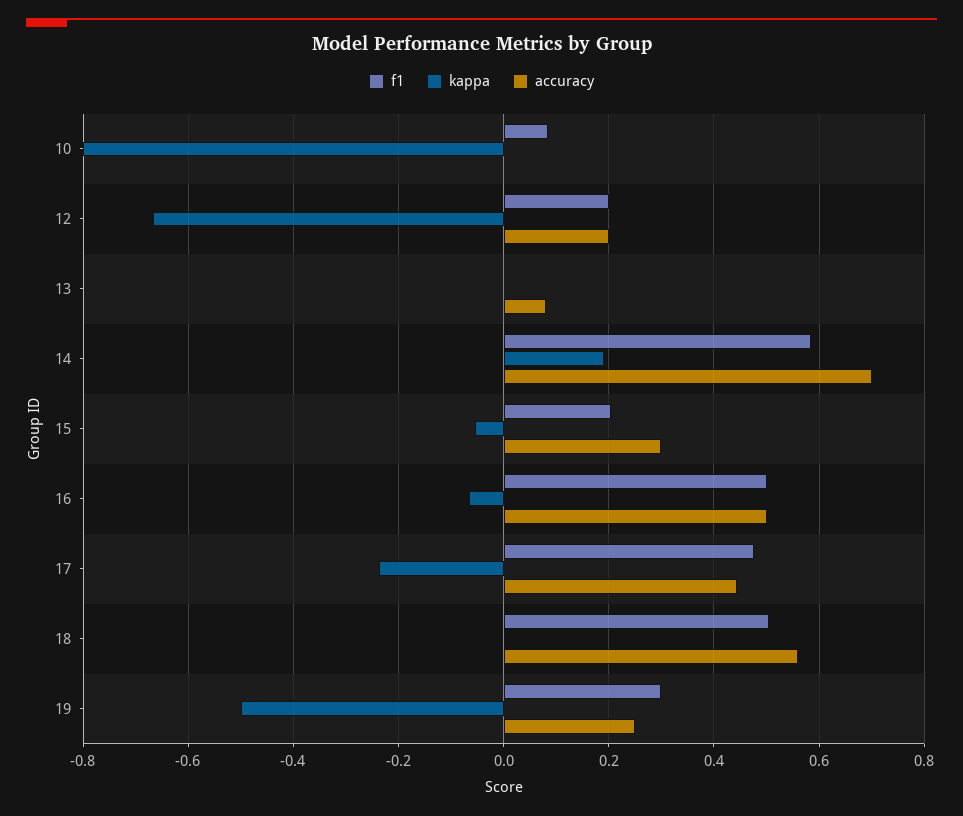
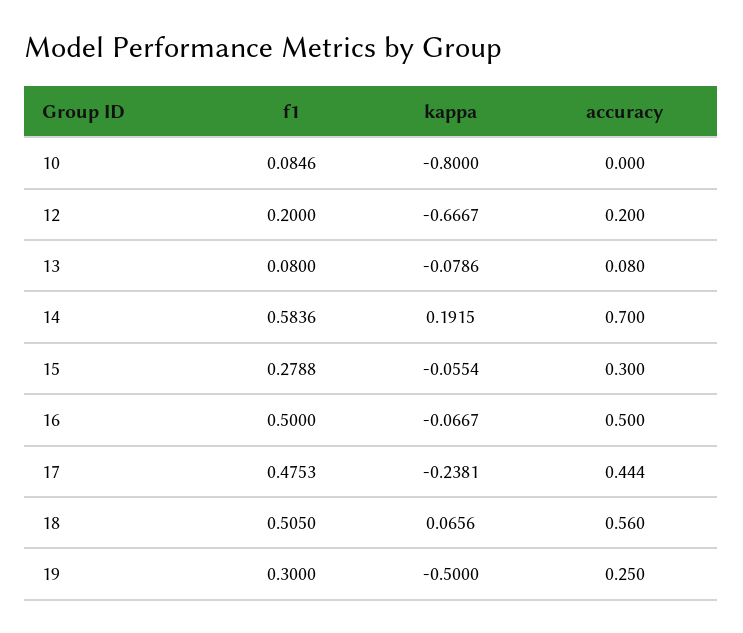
f1, 13: 0 -> 0.08
kappa, 13: 0 -> -0.0786
f1, 15: 0.2 -> 0.2788
kappa, 18: 0 -> 0.0656

